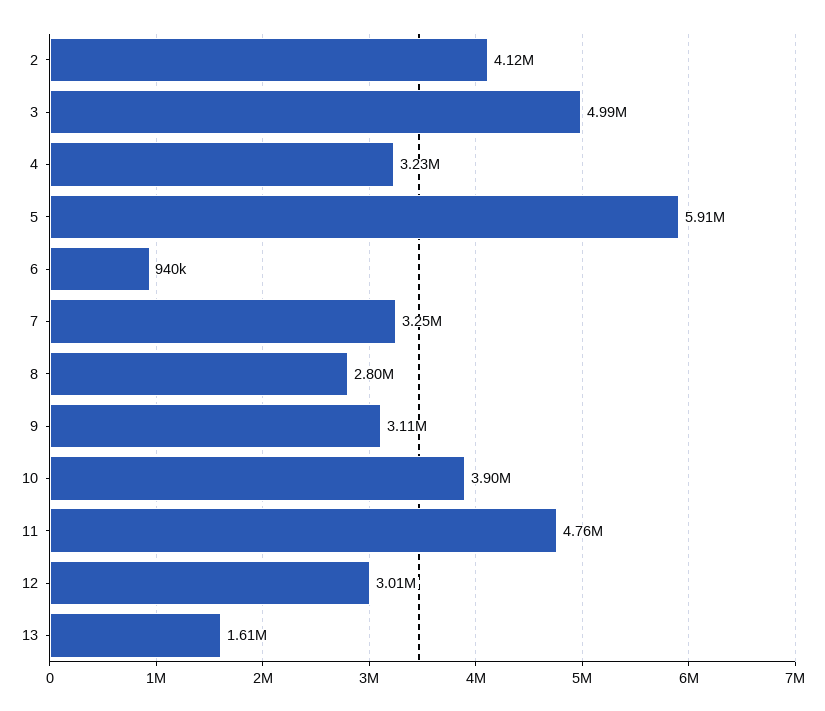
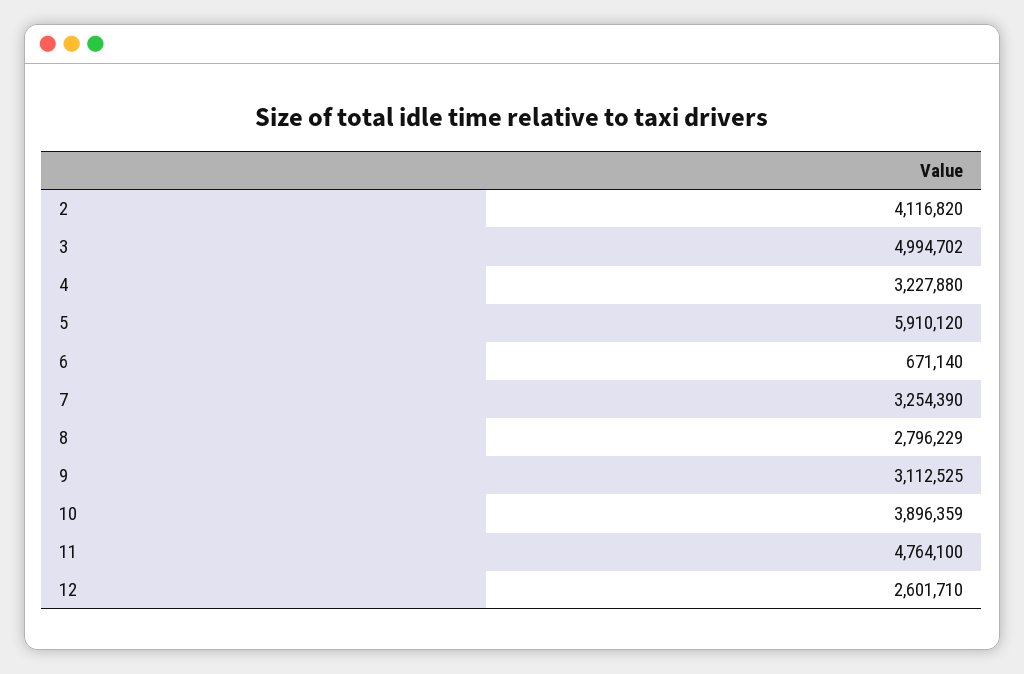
6: 940000 -> 671140
12: 3010000 -> 2601710
13: 1610000 -> none

